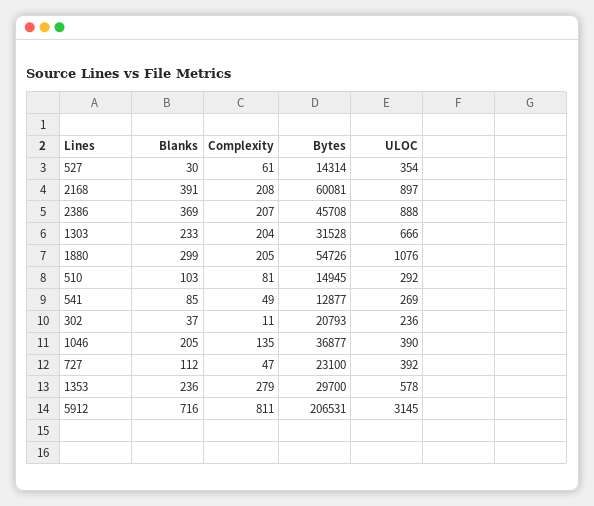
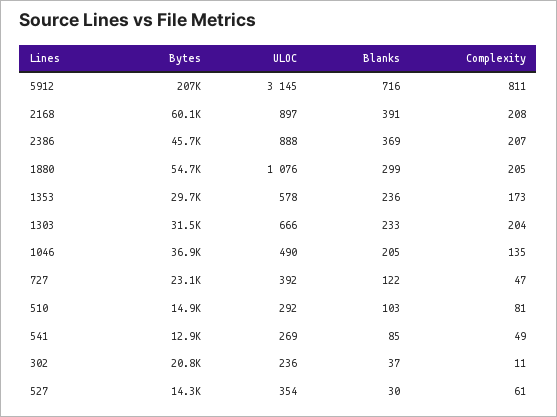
ULOC, 1046: 390 -> 490
Blanks, 727: 112 -> 122
Complexity, 1353: 279 -> 173

